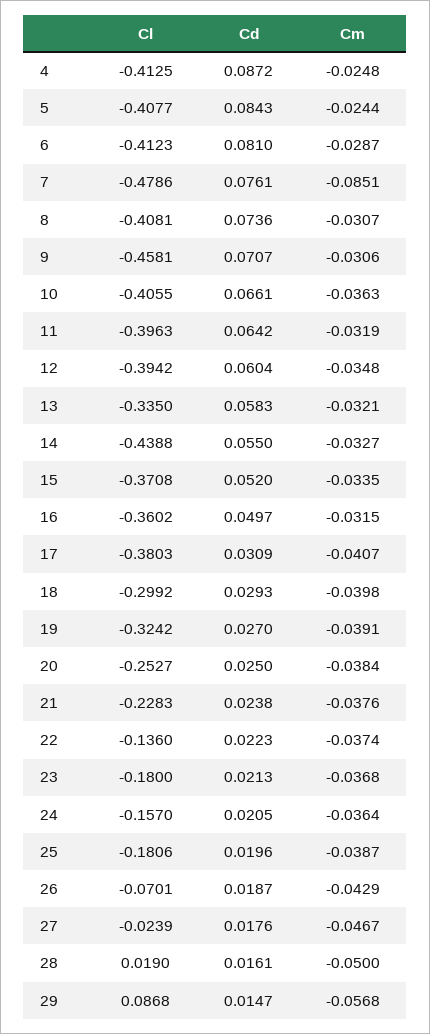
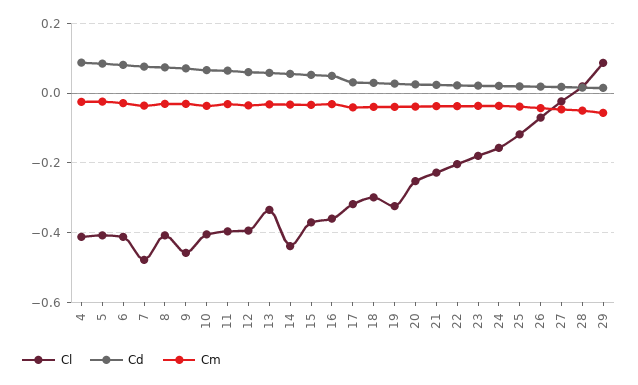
Cm, 7: -0.0851 -> -0.04
Cl, 17: -0.3803 -> -0.32
Cl, 22: -0.136 -> -0.2
Cl, 25: -0.1806 -> -0.12

